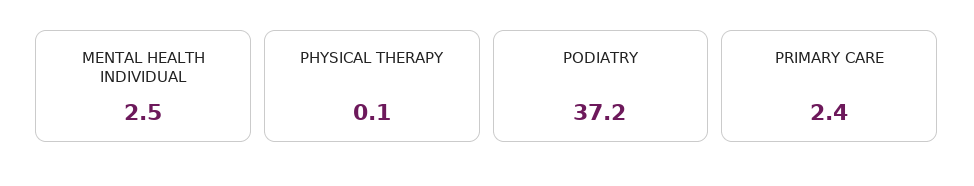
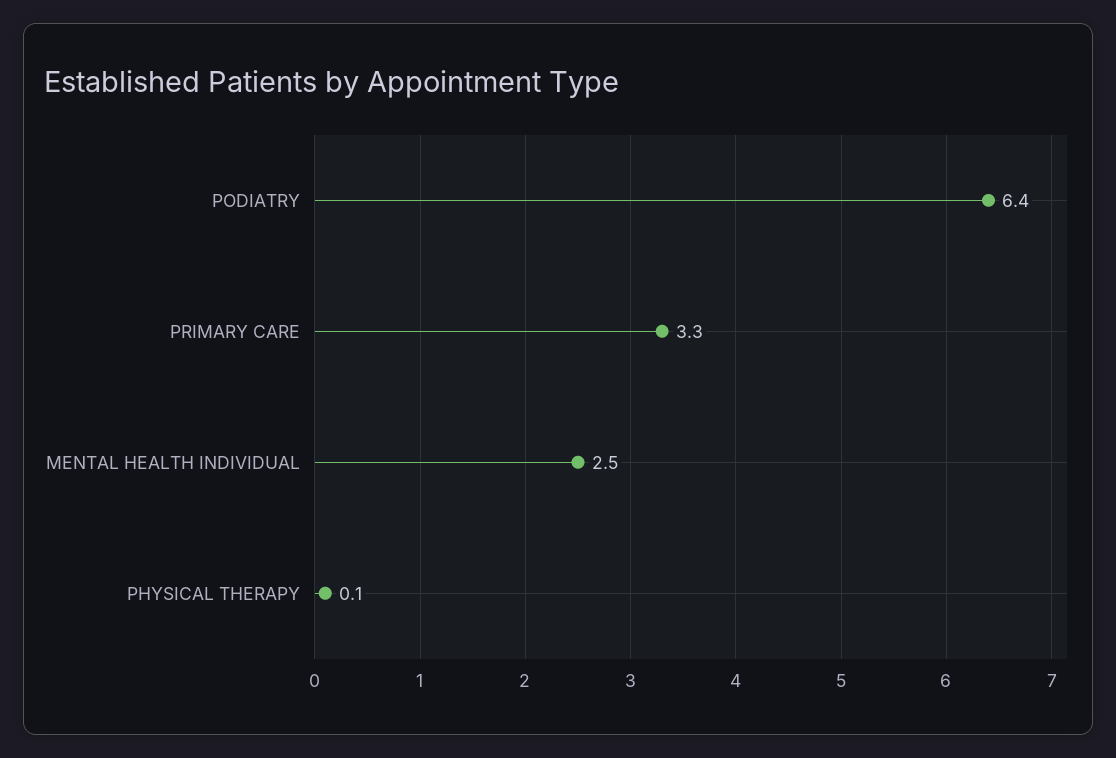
PODIATRY: 37.2 -> 6.4
PRIMARY CARE: 2.4 -> 3.3

